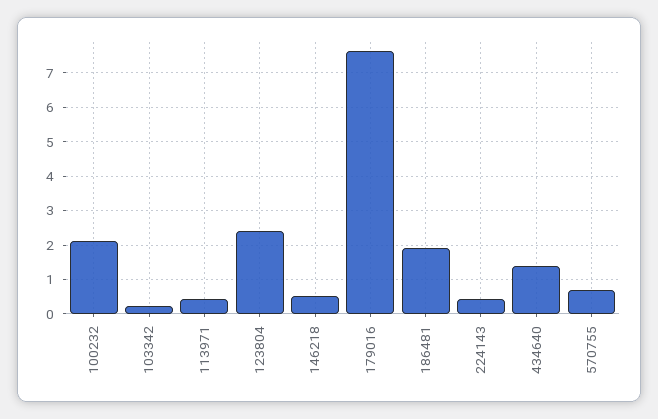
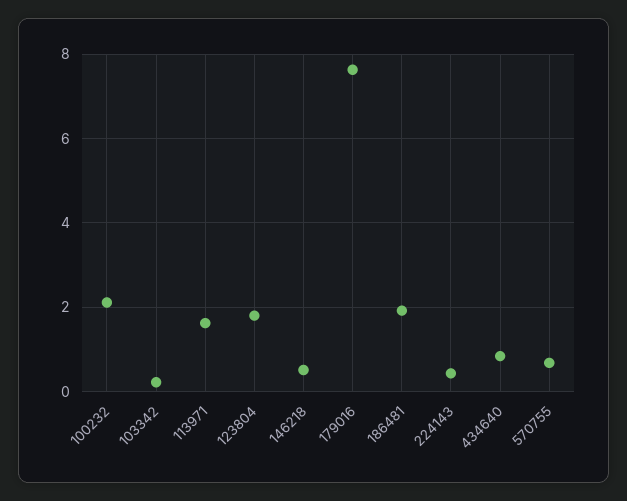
113971: 0.4 -> 1.6
123804: 2.4 -> 1.8
434640: 1.4 -> 0.8

